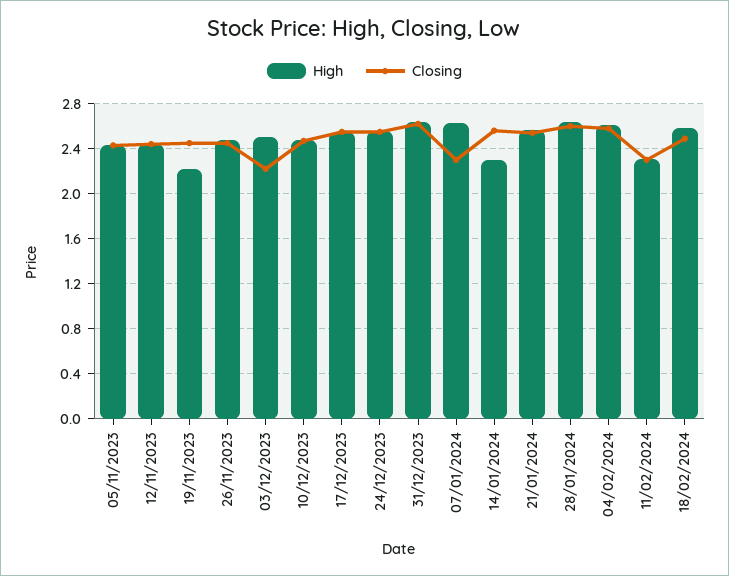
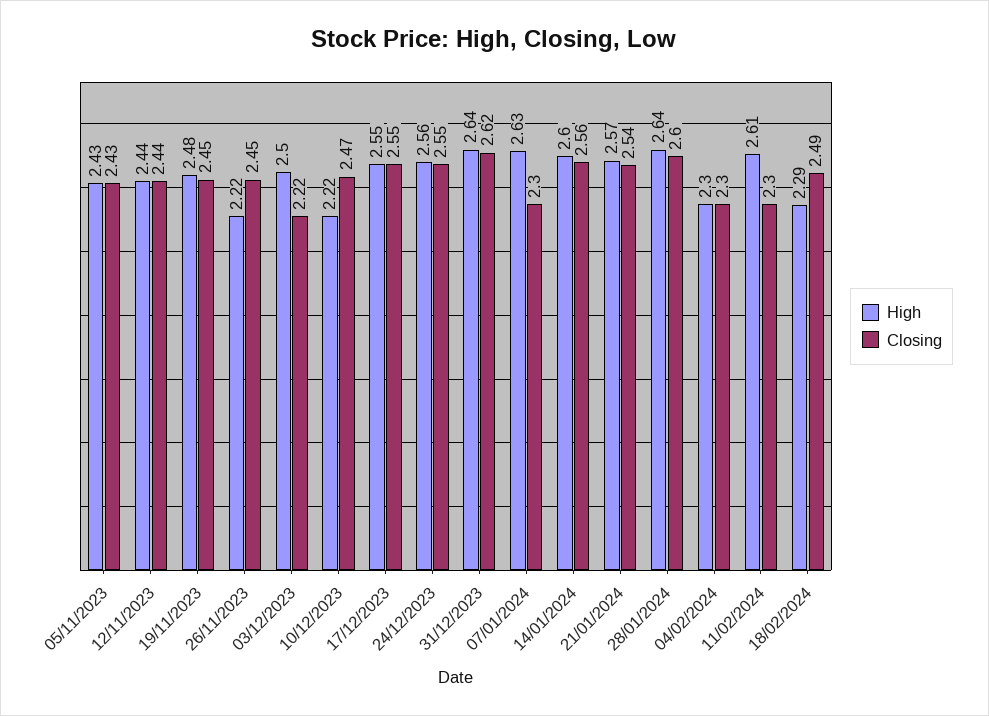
High, 19/11/2023: 2.2 -> 2.48
High, 26/11/2023: 2.5 -> 2.22
High, 10/12/2023: 2.5 -> 2.22
High, 14/01/2024: 2.3 -> 2.6
High, 04/02/2024: 2.6 -> 2.3
Closing, 04/02/2024: 2.6 -> 2.3
High, 11/02/2024: 2.3 -> 2.61
High, 18/02/2024: 2.6 -> 2.29

